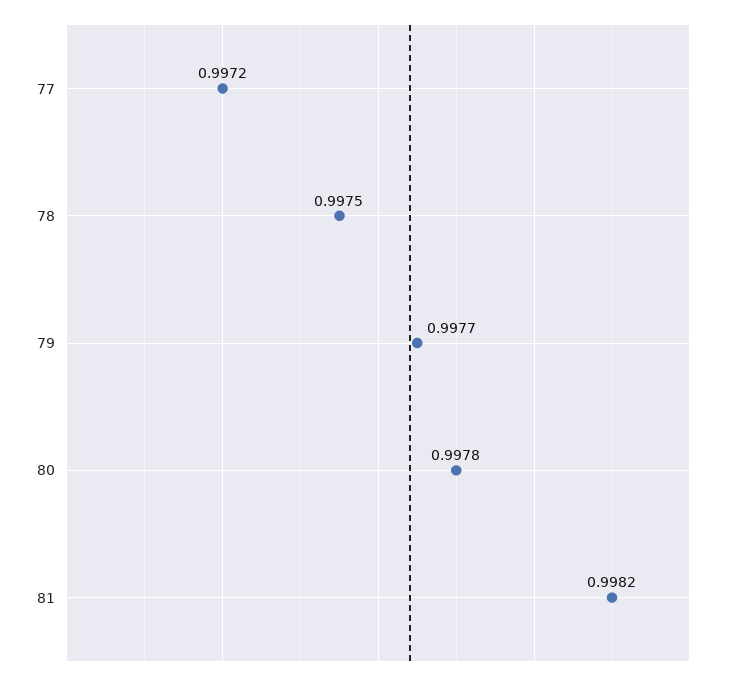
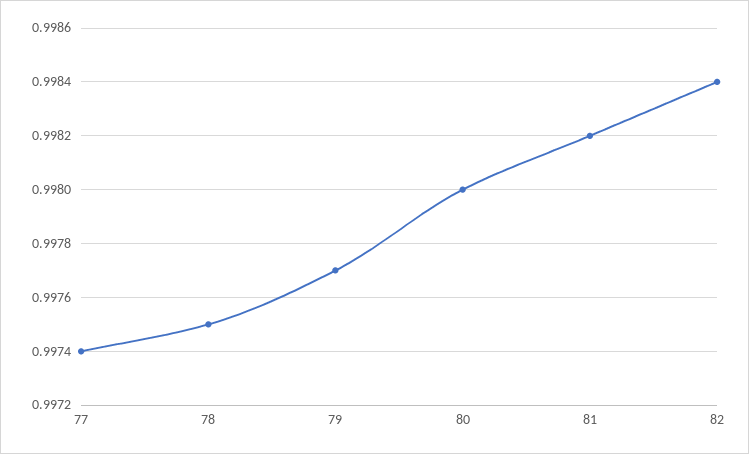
77: 0.9972 -> 0.9974
80: 0.9978 -> 0.998
82: none -> 0.9984

